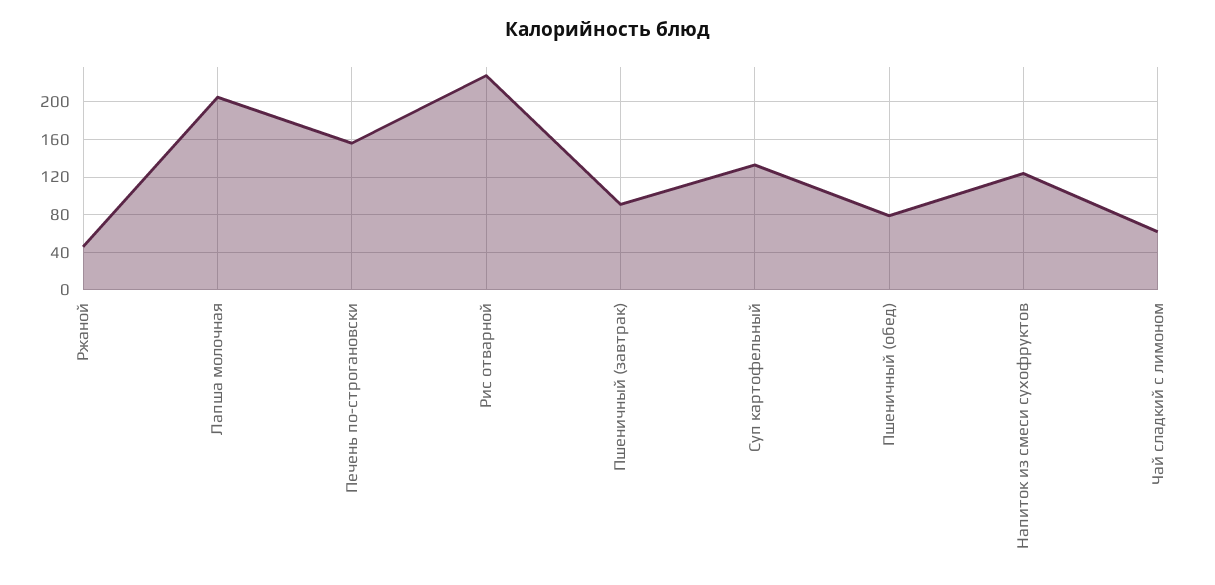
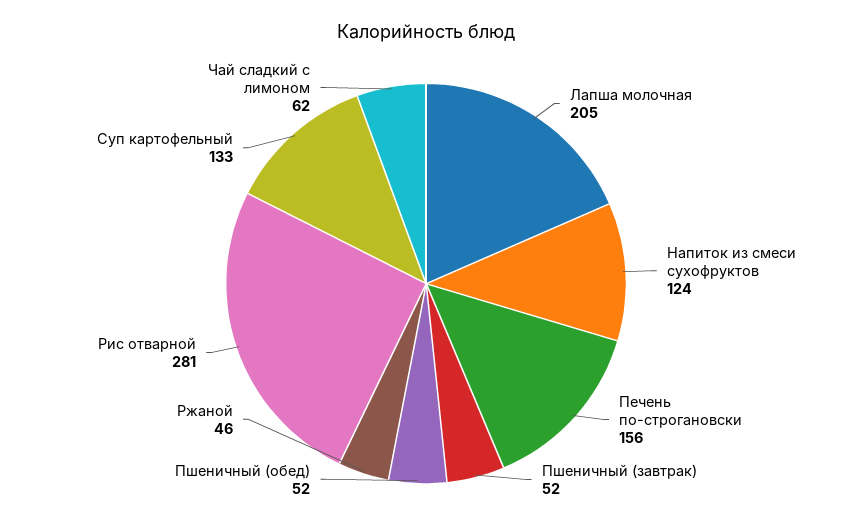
Рис отварной: 230 -> 281
Пшеничный (завтрак): 90 -> 52
Пшеничный (обед): 80 -> 52

